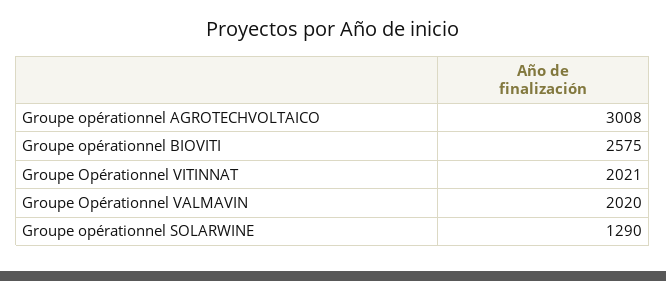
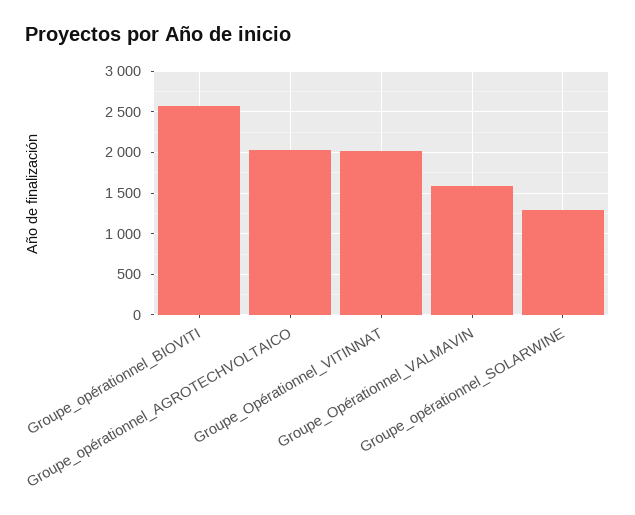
Groupe opérationnel AGROTECHVOLTAICO: 3008 -> 2000
Groupe Opérationnel VALMAVIN: 2020 -> 1600

